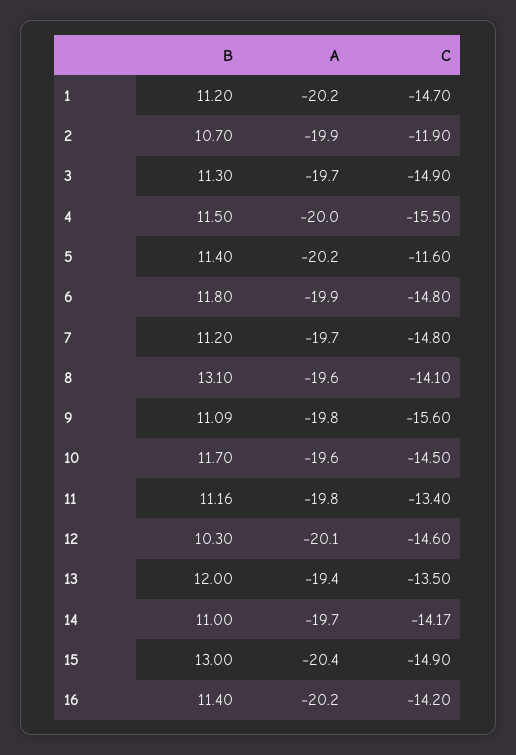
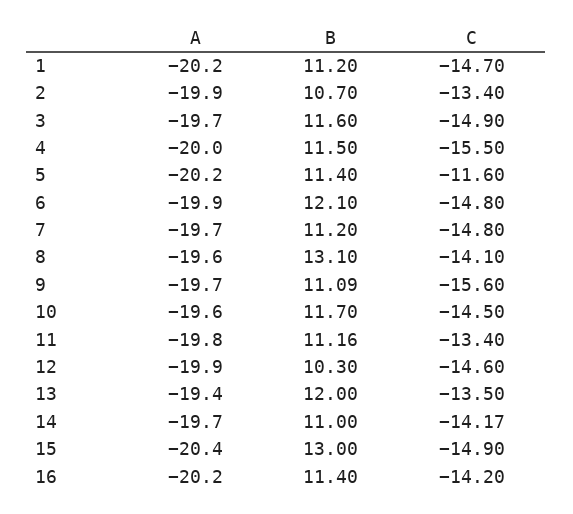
C, 2: -11.9 -> -13.4
B, 3: 11.3 -> 11.6
B, 6: 11.8 -> 12.1
A, 9: -19.8 -> -19.7
A, 12: -20.1 -> -19.9

